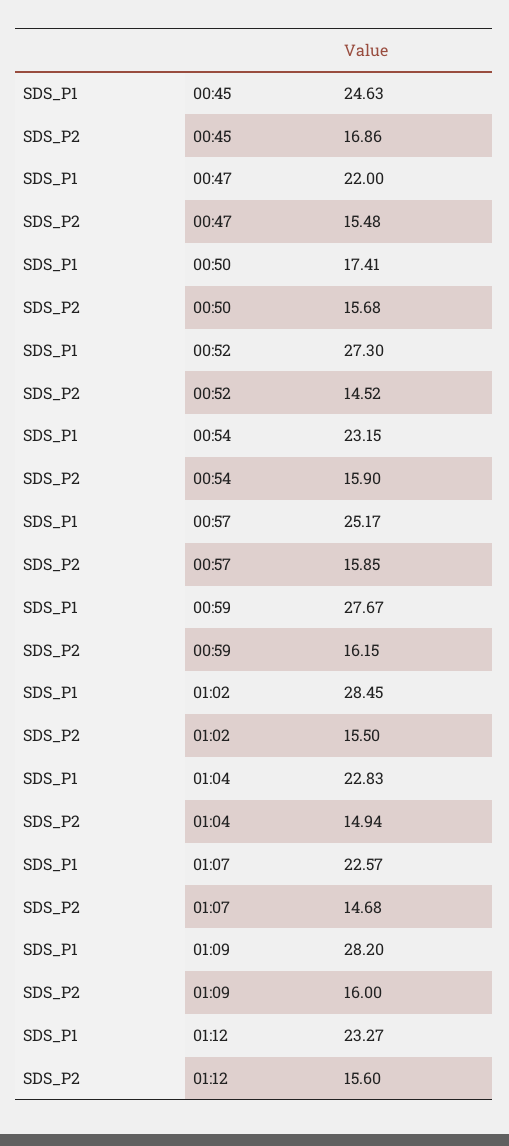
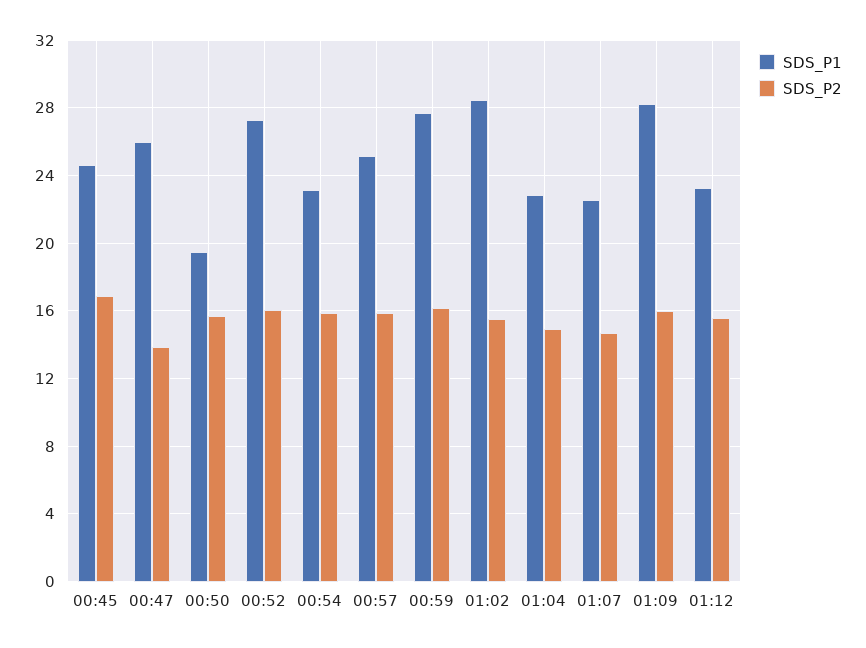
SDS_P1, 00:47: 22 -> 26
SDS_P2, 00:47: 15.48 -> 14
SDS_P1, 00:50: 17.41 -> 19.5
SDS_P2, 00:52: 14.52 -> 16

